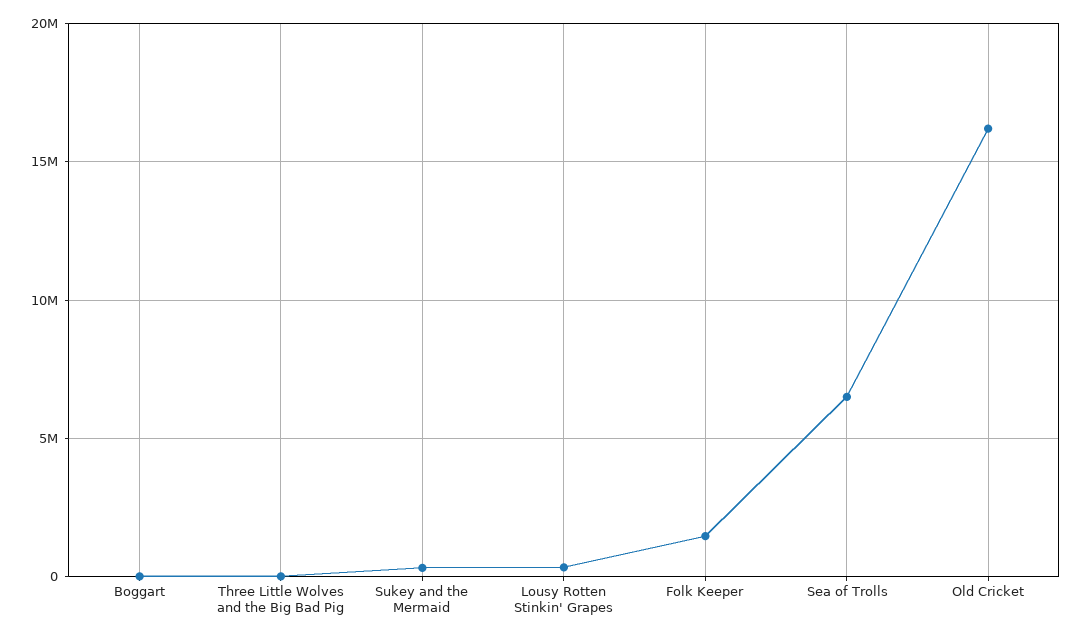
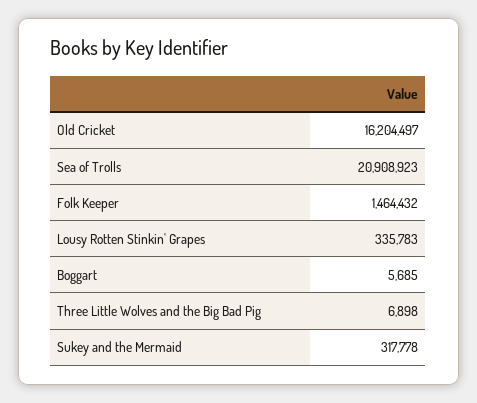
Sea of Trolls: 6500000 -> 20908923

